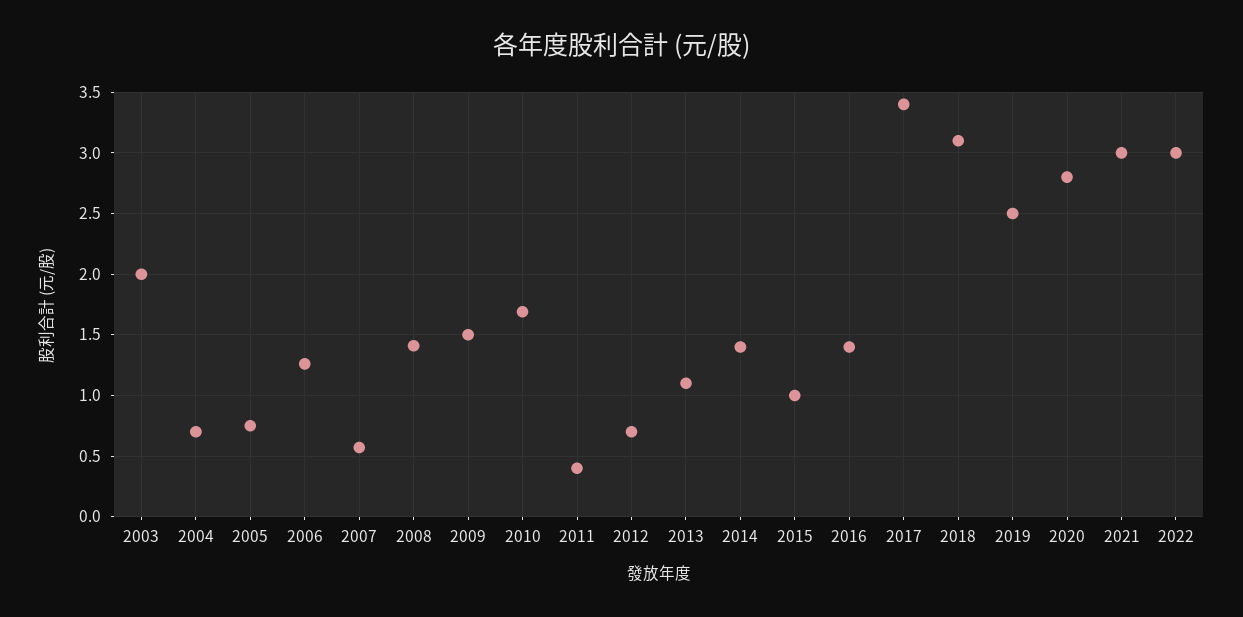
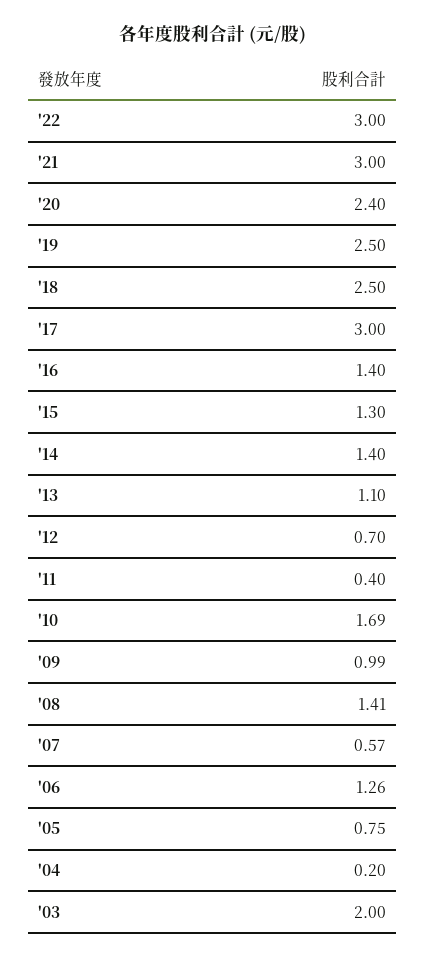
2004: 0.7 -> 0.2
2009: 1.5 -> 0.99
2015: 1 -> 1.3
2017: 3.4 -> 3
2018: 3.1 -> 2.5
2020: 2.8 -> 2.4

